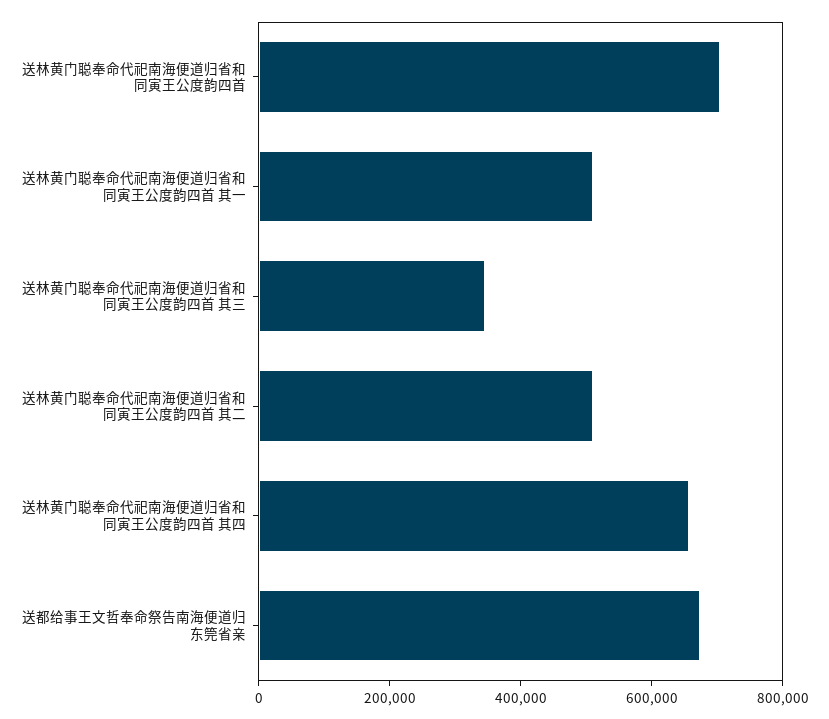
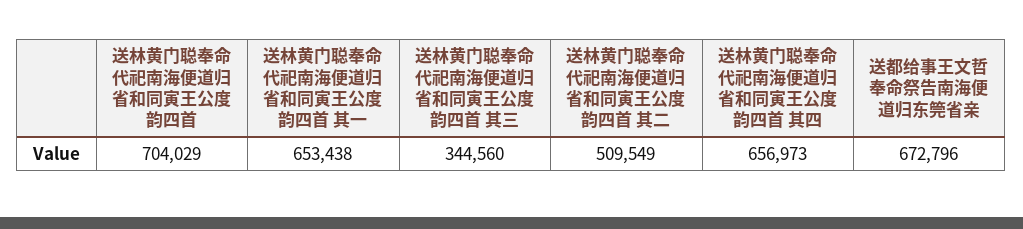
送林黄门聪奉命代祀南海便道归省和同寅王公度韵四首 其一: 500000 -> 653438

